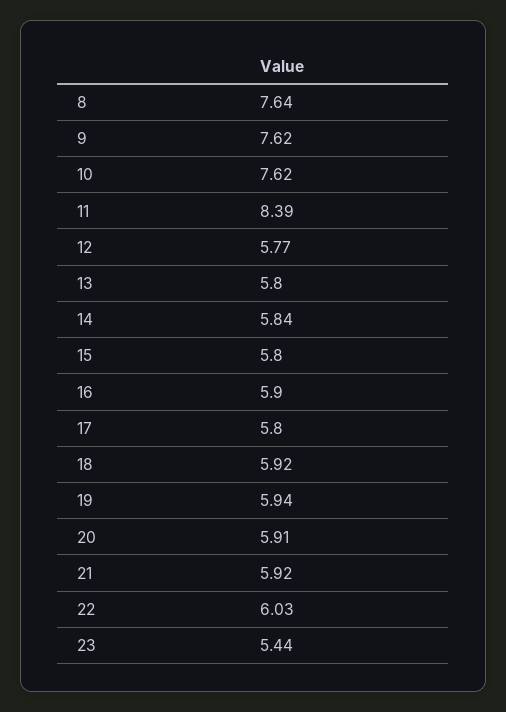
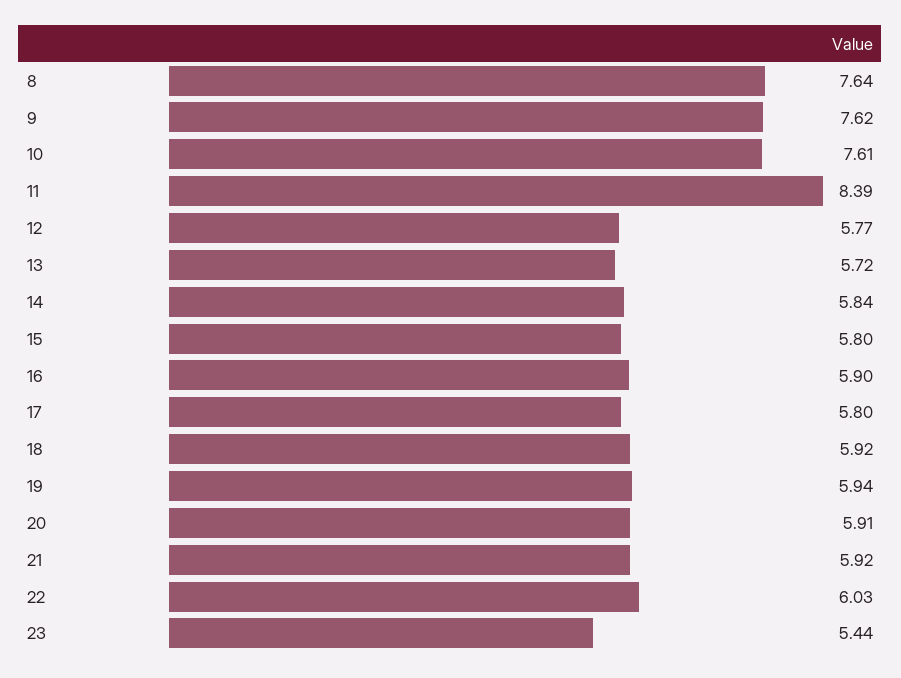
10: 7.62 -> 7.61
13: 5.8 -> 5.72

